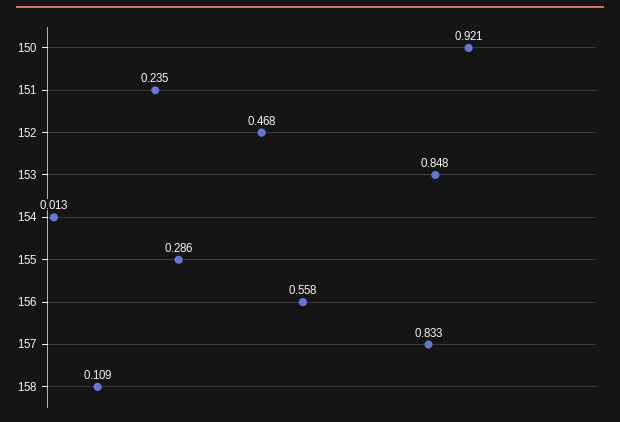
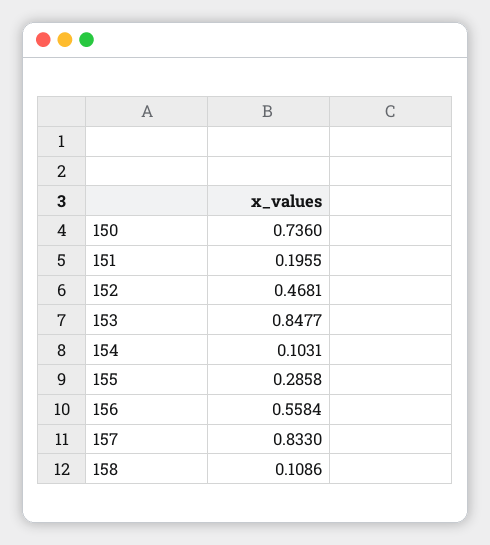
150: 0.921 -> 0.736
151: 0.235 -> 0.1955
154: 0.013 -> 0.1031

